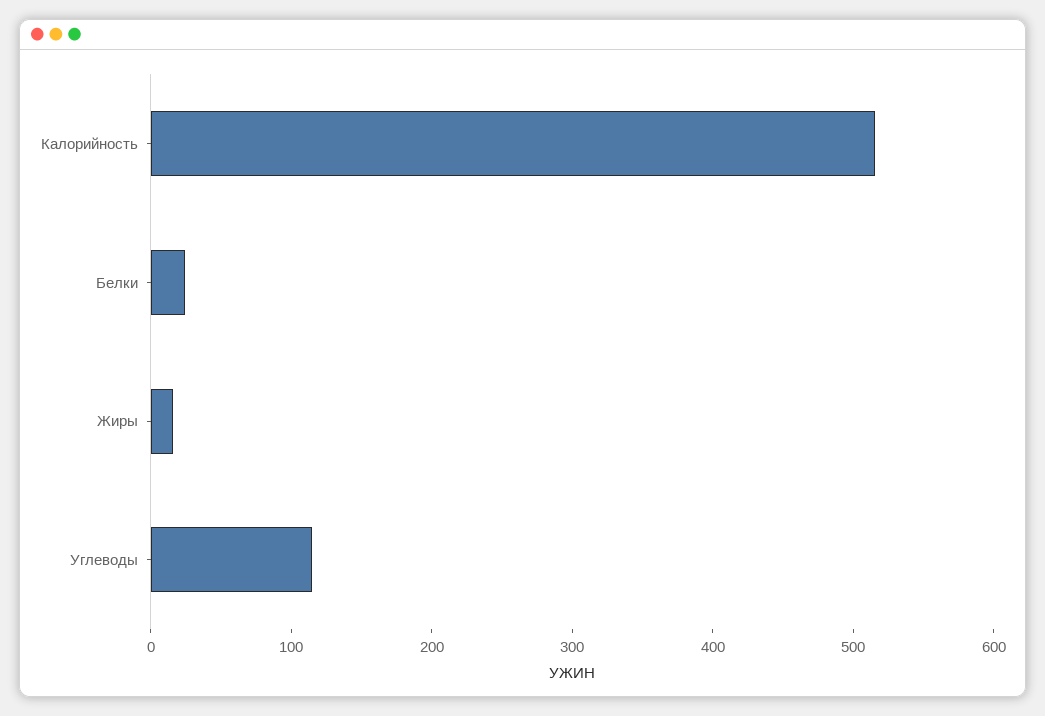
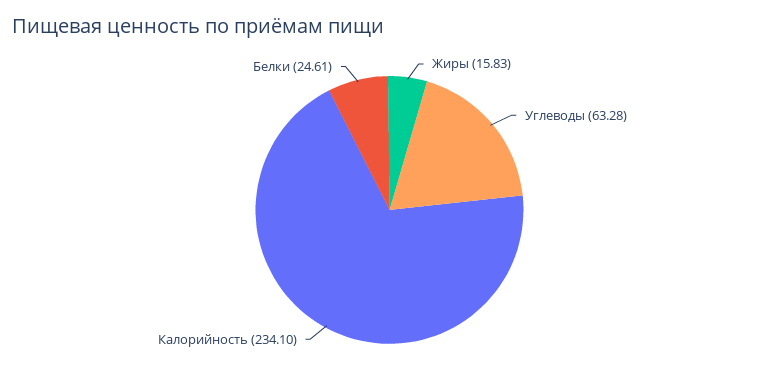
Калорийность: 520 -> 234.1
Углеводы: 120 -> 63.28

